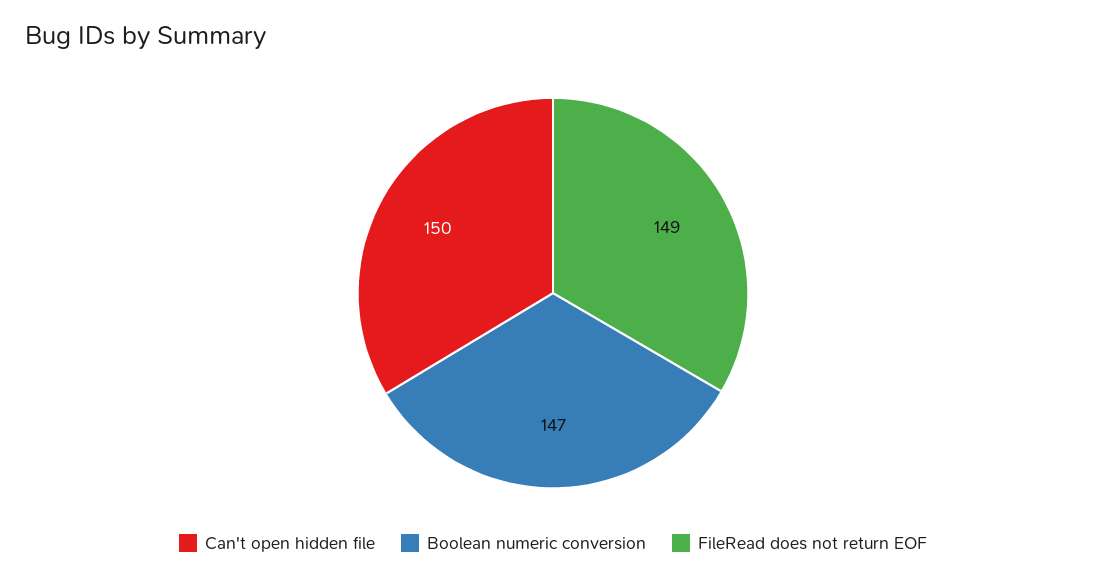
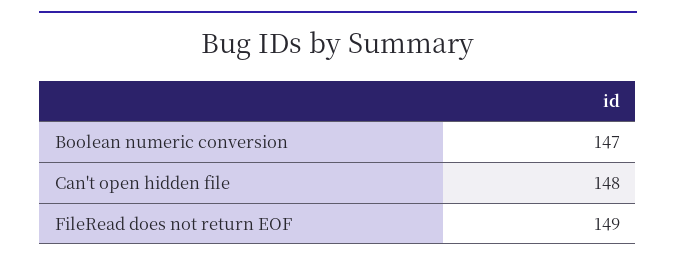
Can't open hidden file: 150 -> 148

